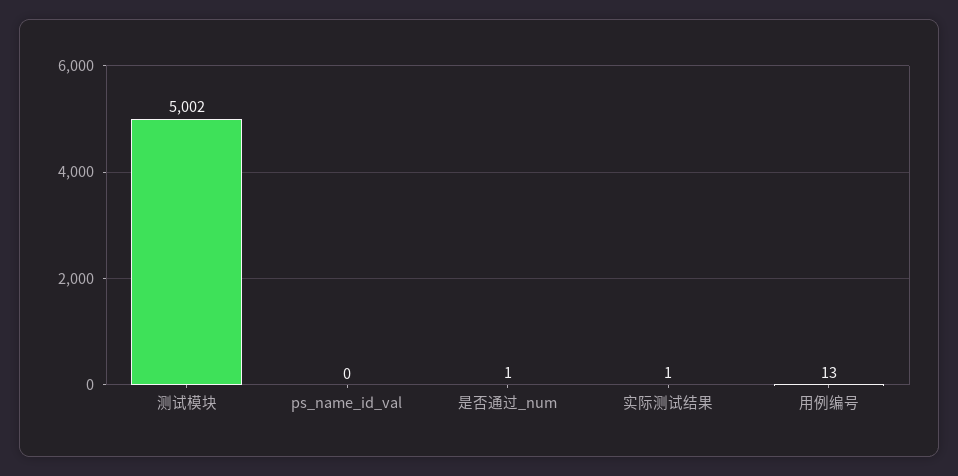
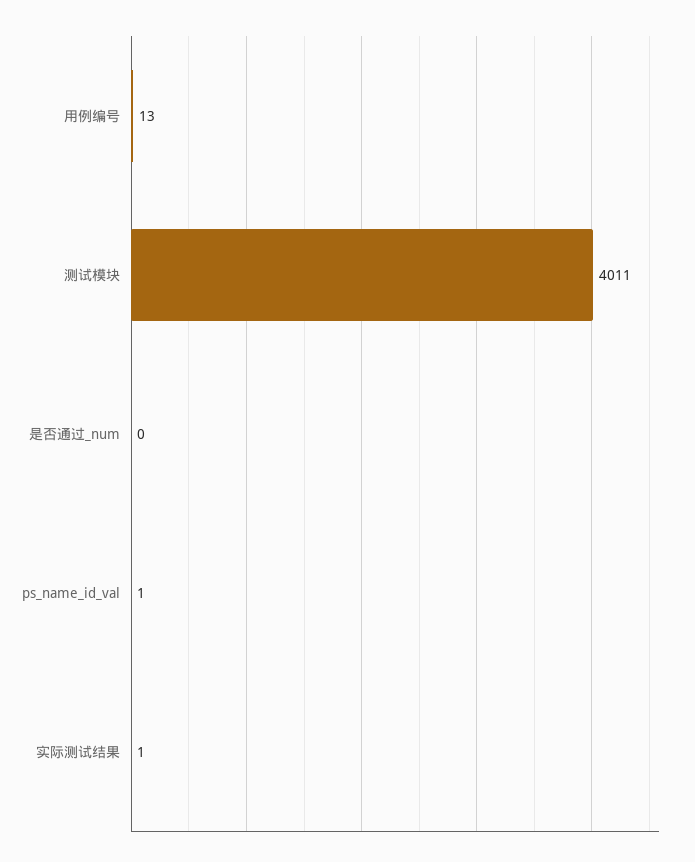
测试模块: 5002 -> 4011
ps_name_id_val: 0 -> 1
是否通过_num: 1 -> 0

